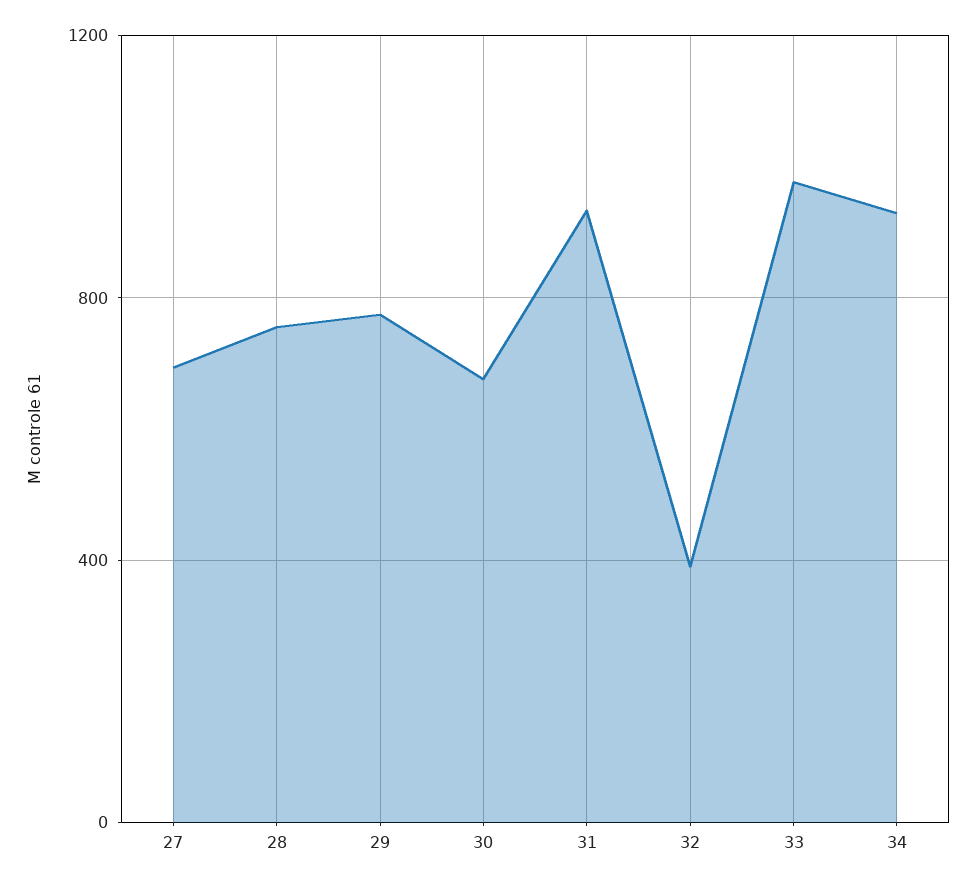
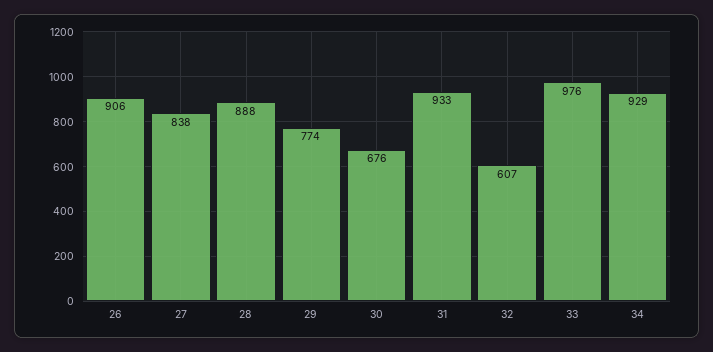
27: 700 -> 838
28: 750 -> 888
32: 400 -> 607
26: none -> 906

